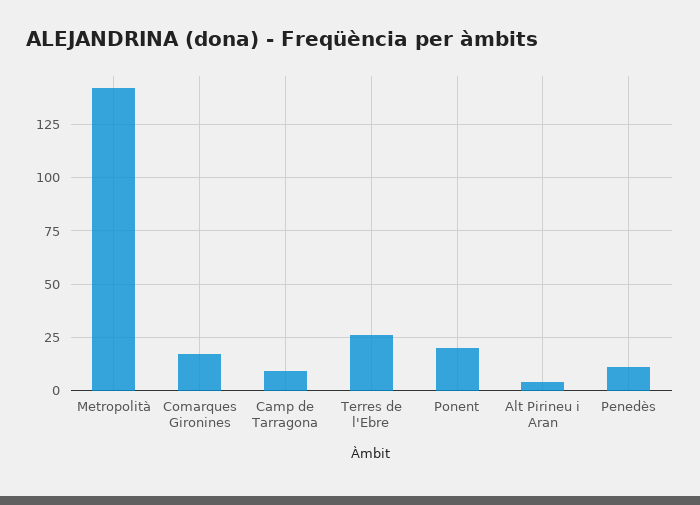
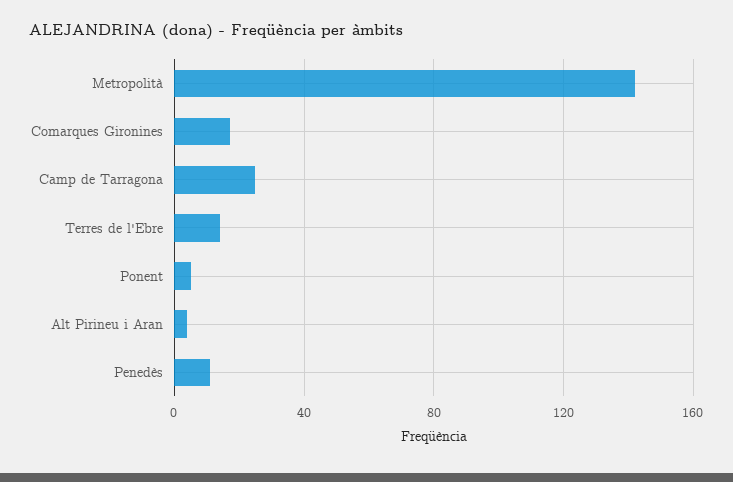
Camp de Tarragona: 10 -> 25
Terres de l'Ebre: 25 -> 15
Ponent: 20 -> 5

